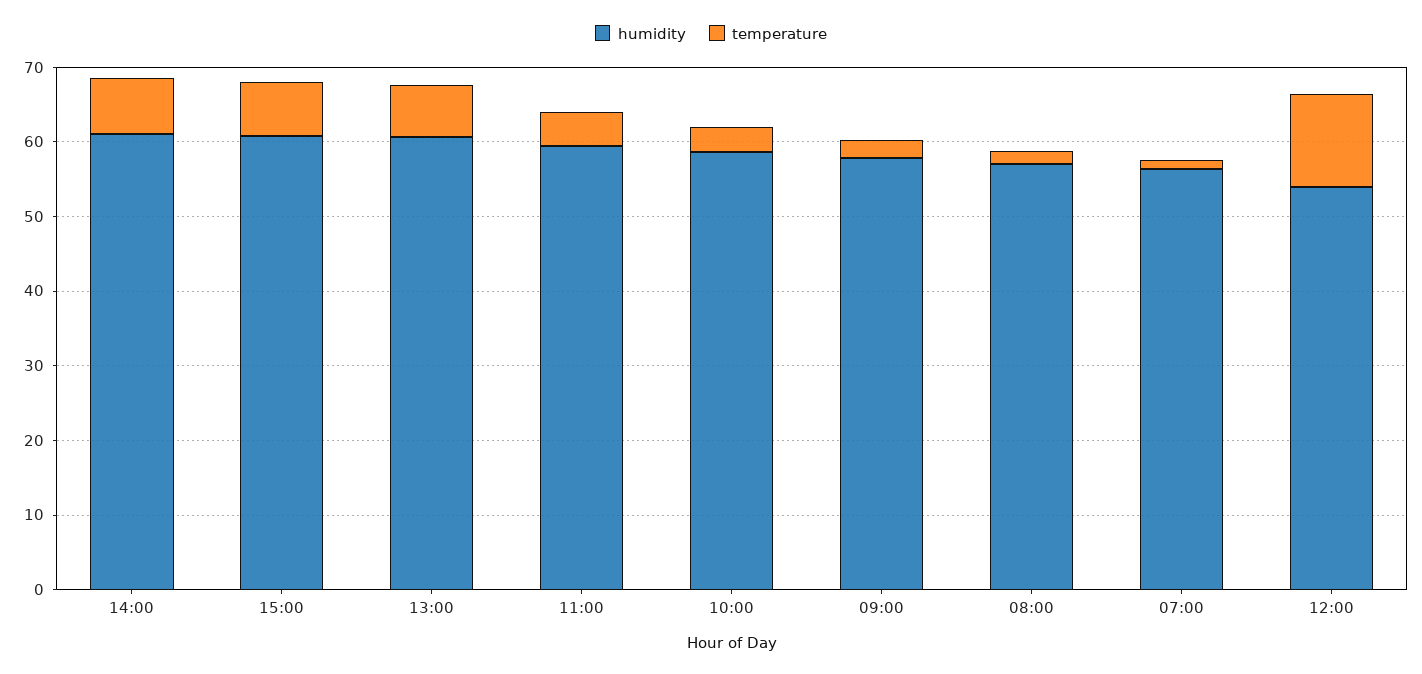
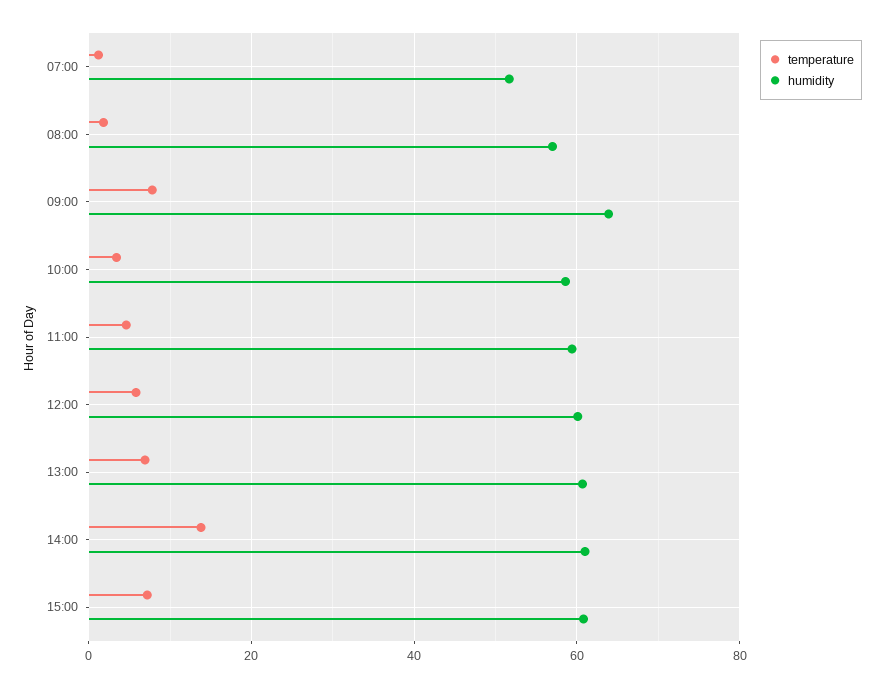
temperature, 14:00: 8 -> 14
humidity, 09:00: 58 -> 64
temperature, 09:00: 2 -> 8
humidity, 07:00: 56 -> 52
humidity, 12:00: 54 -> 60
temperature, 12:00: 12 -> 6

